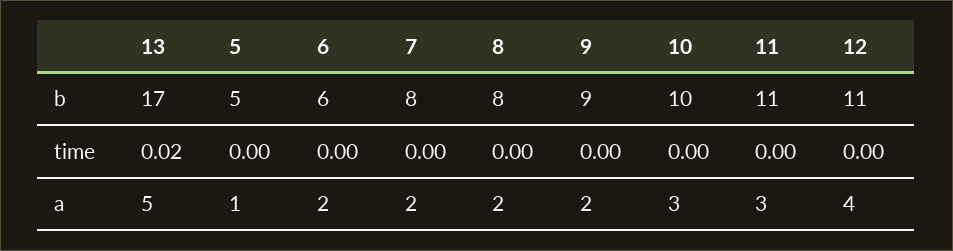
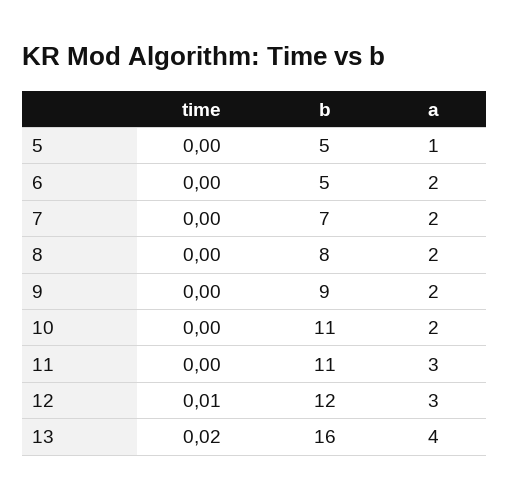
13, b: 17 -> 16
6, b: 6 -> 5
7, b: 8 -> 7
10, b: 10 -> 11
12, b: 11 -> 12
12, time: 0 -> 0.01
13, a: 5 -> 4
10, a: 3 -> 2
12, a: 4 -> 3

